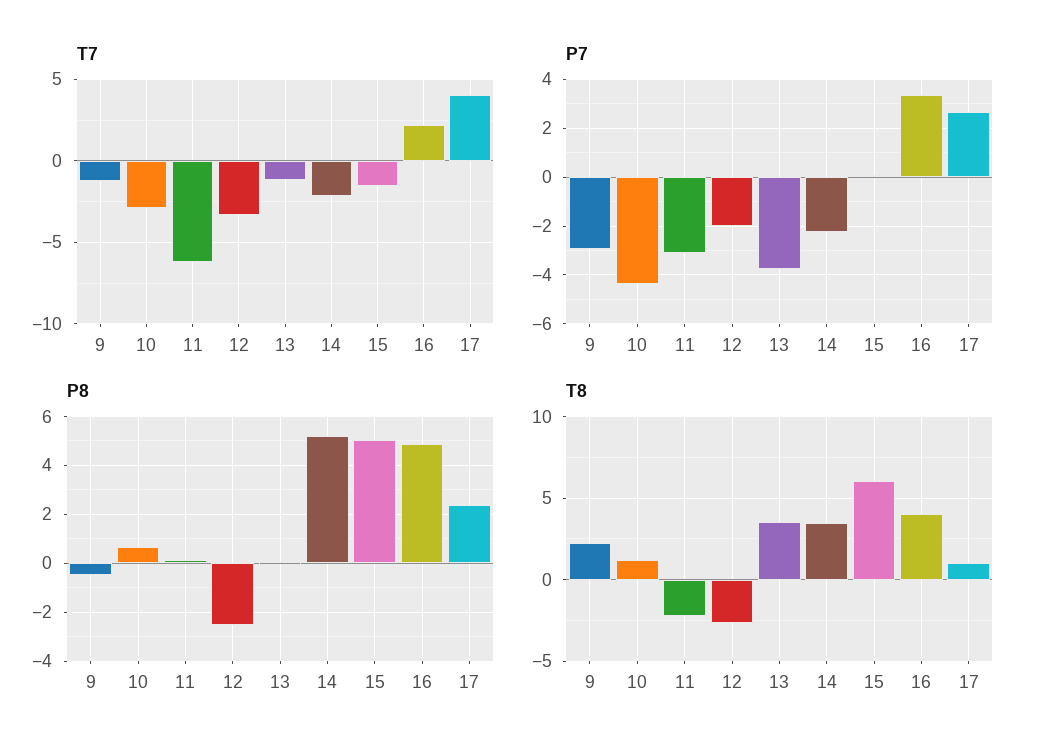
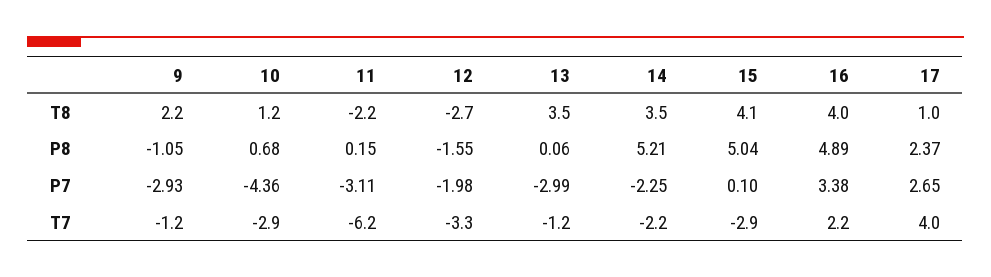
T7, 15: -1.5 -> -2.9
P7, 13: -3.75 -> -2.99
P8, 9: -0.5 -> -1.05
P8, 12: -2.5 -> -1.55
T8, 15: 6 -> 4.1

